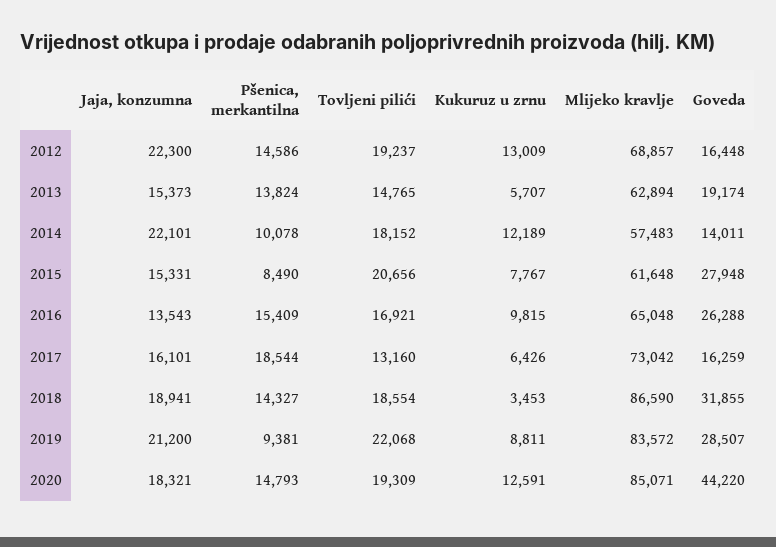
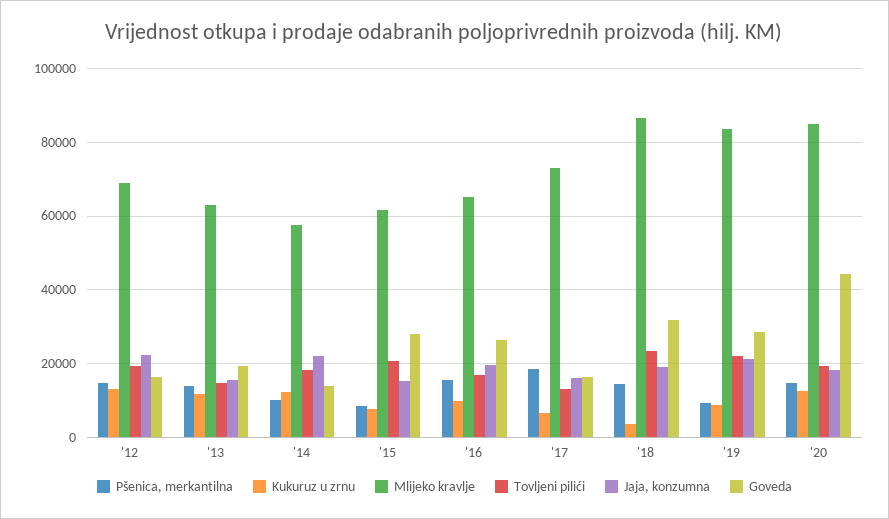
Kukuruz u zrnu, 2013: 5707 -> 12000
Jaja, konzumna, 2016: 13543 -> 20000
Tovljeni pilići, 2018: 18554 -> 24000

